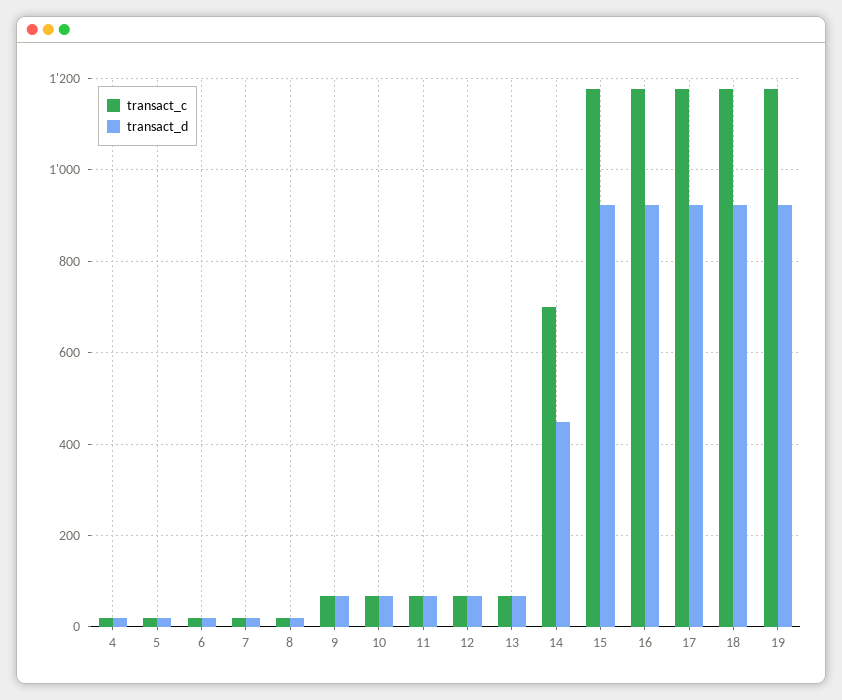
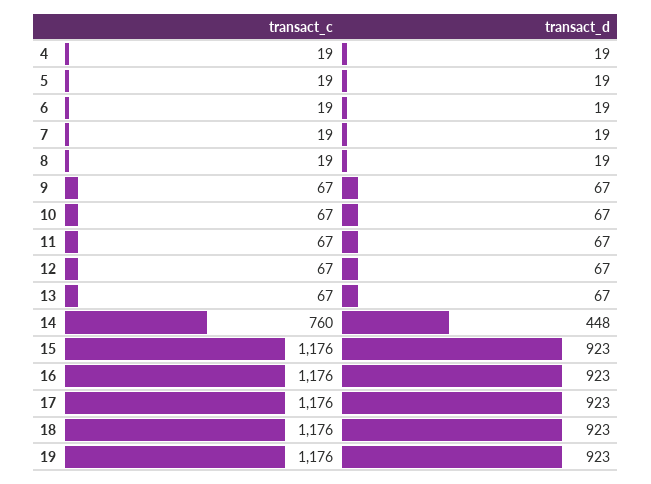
transact_c, 14: 700 -> 760

